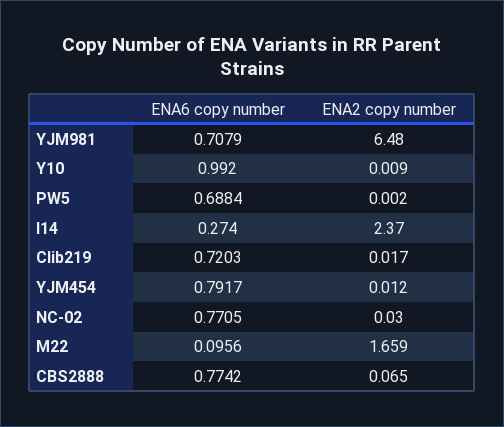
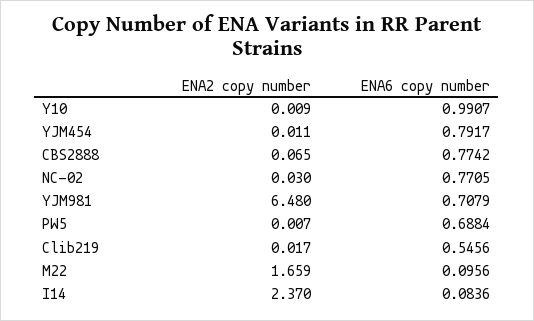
ENA6 copy number, Y10: 0.992 -> 0.9907
ENA2 copy number, PW5: 0.002 -> 0.007
ENA6 copy number, I14: 0.274 -> 0.0836
ENA6 copy number, Clib219: 0.7203 -> 0.5456
ENA2 copy number, YJM454: 0.012 -> 0.011

